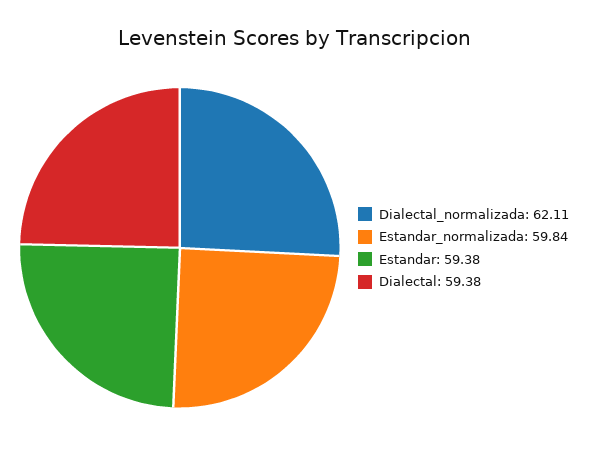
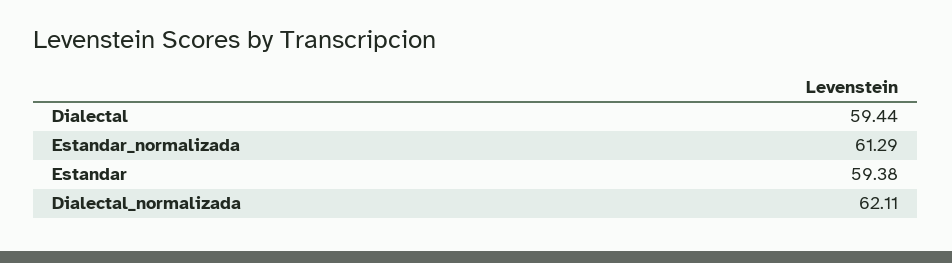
Estandar_normalizada: 59.84 -> 61.29
Dialectal: 59.38 -> 59.44

